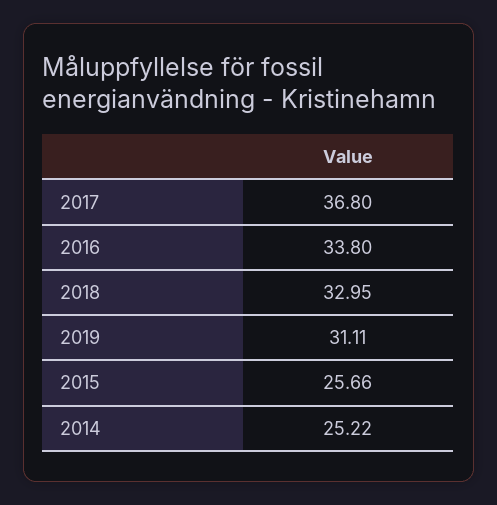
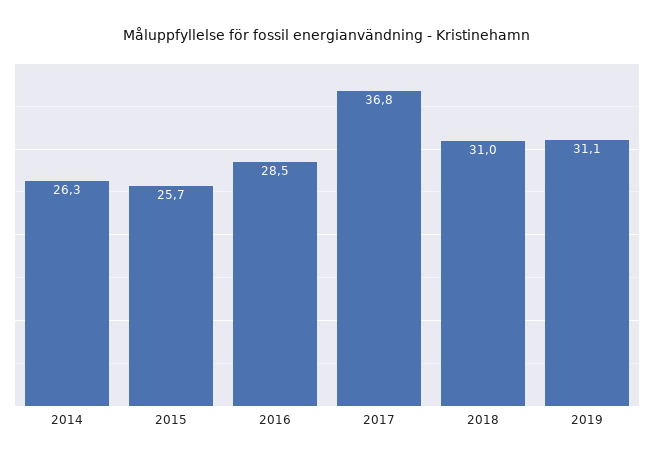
2016: 33.8 -> 28.5
2018: 32.95 -> 31
2014: 25.22 -> 26.3

